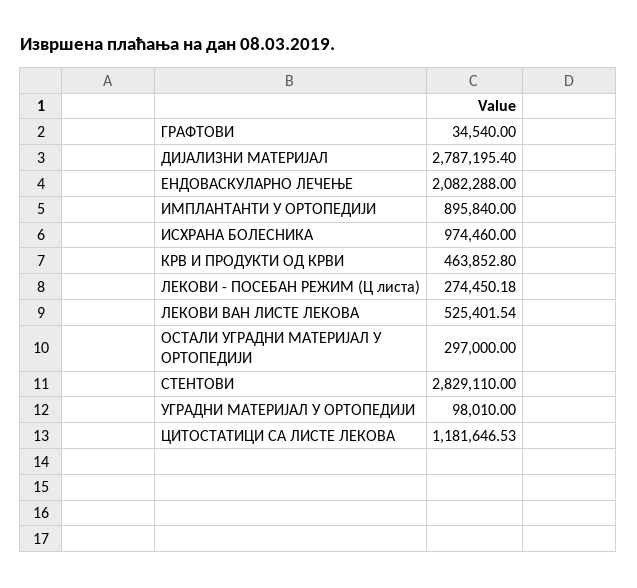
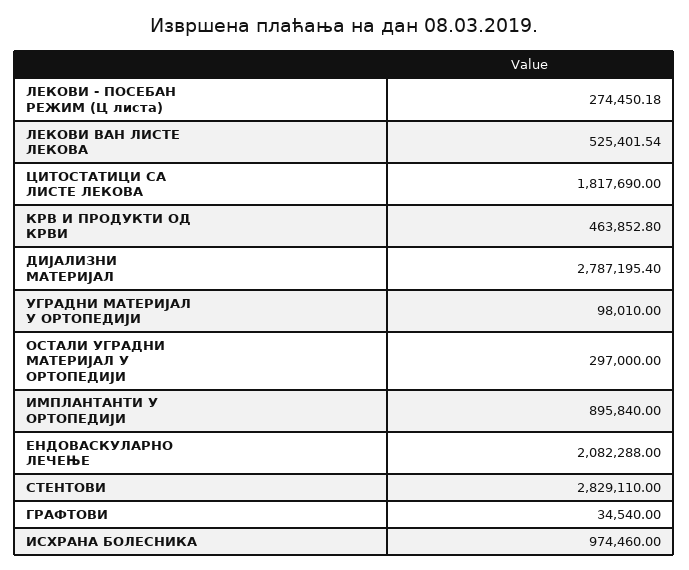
ЦИТОСТАТИЦИ СА ЛИСТЕ ЛЕКОВА: 1181646.53 -> 1817690

